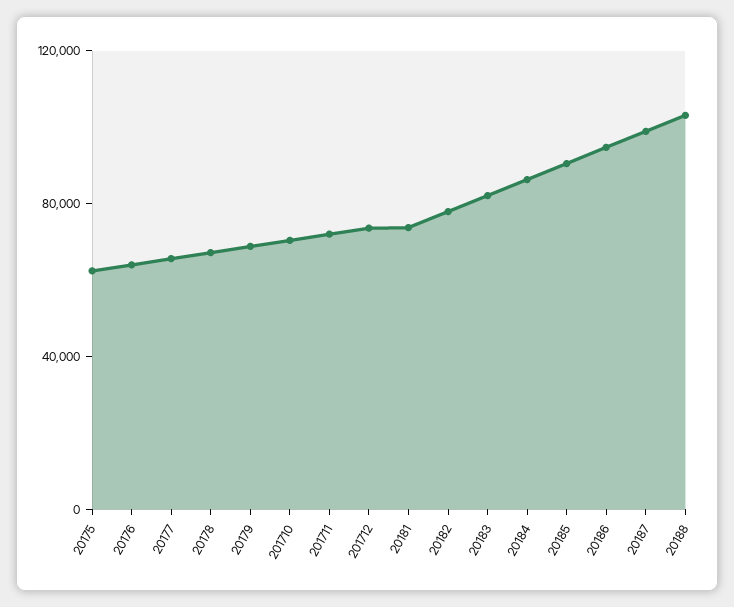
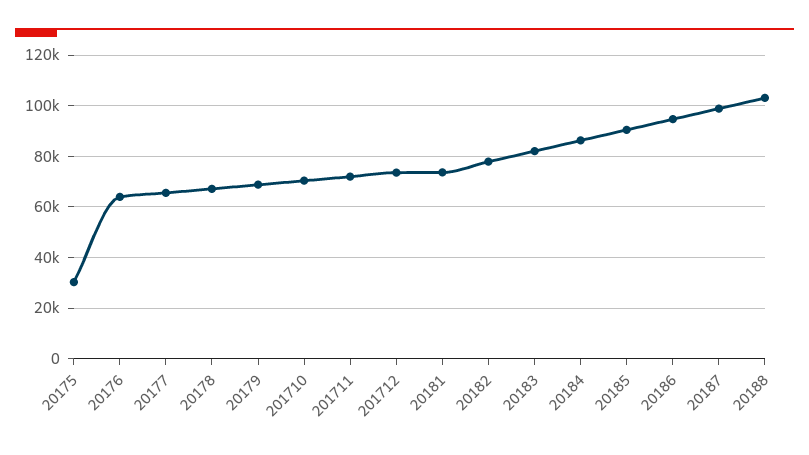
20175: 60000 -> 30000

